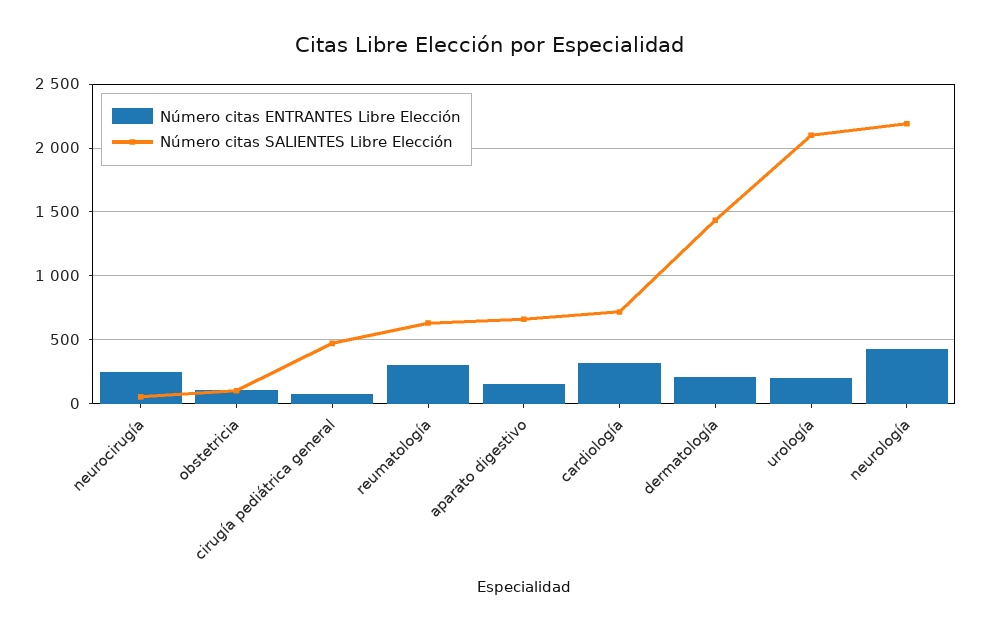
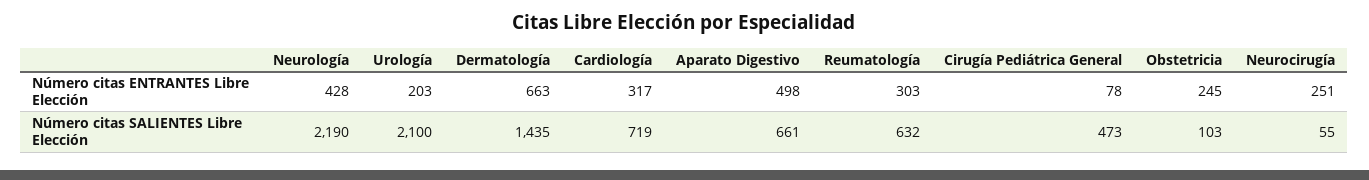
Número citas ENTRANTES Libre Elección, obstetricia: 100 -> 245
Número citas ENTRANTES Libre Elección, aparato digestivo: 150 -> 498
Número citas ENTRANTES Libre Elección, dermatología: 200 -> 663

